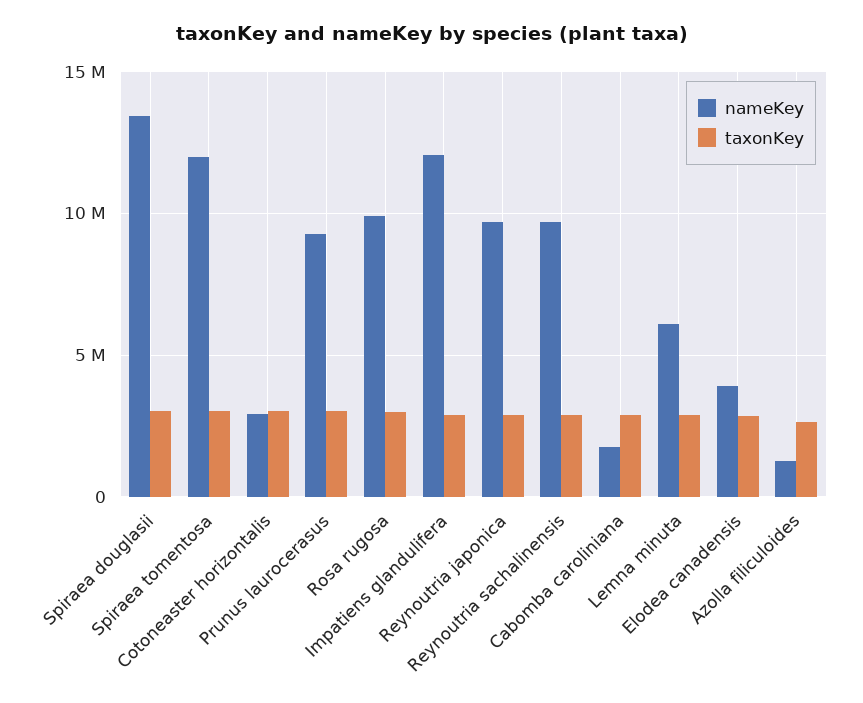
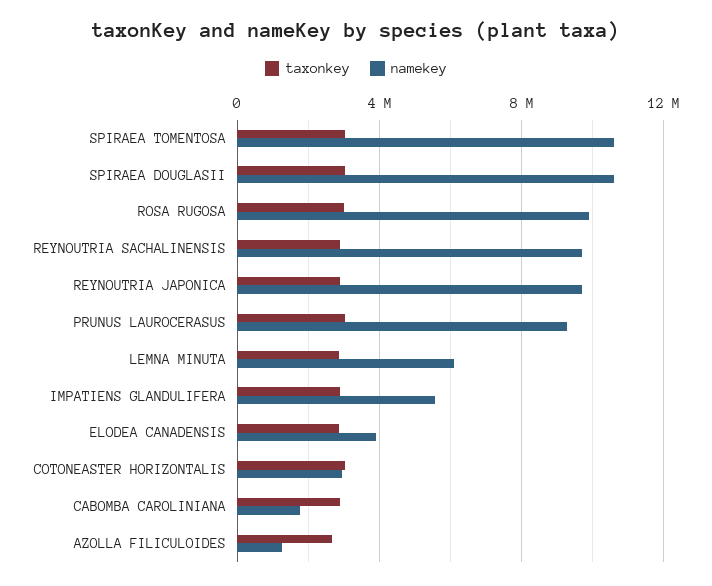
nameKey, Spiraea douglasii: 13500000 -> 10500000
nameKey, Spiraea tomentosa: 12000000 -> 10500000
nameKey, Impatiens glandulifera: 12000000 -> 5500000

